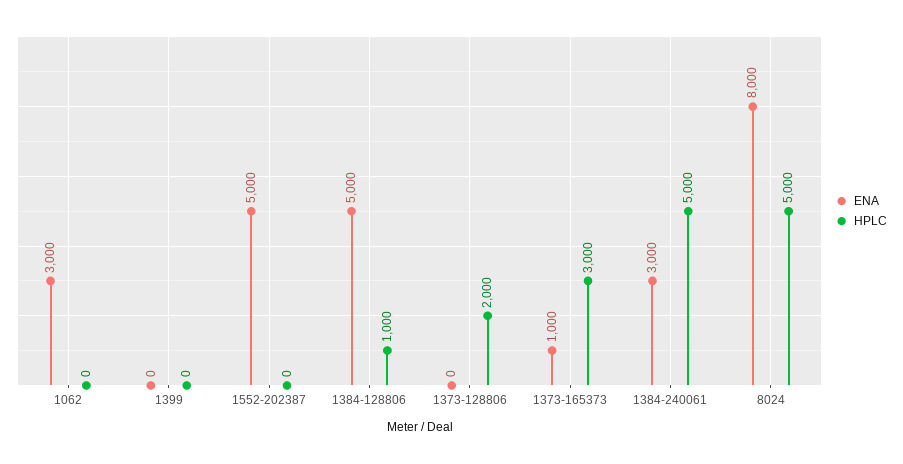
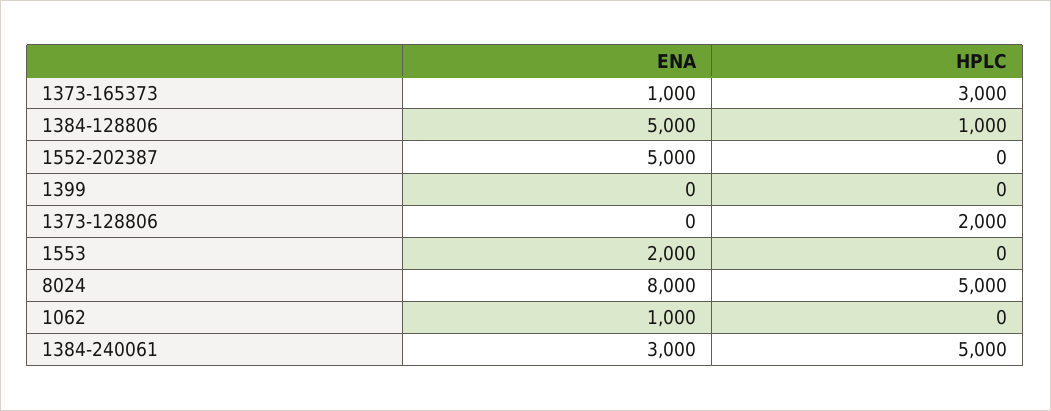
ENA, 1062: 3000 -> 1000
ENA, 1553: none -> 2000
HPLC, 1553: none -> 0

